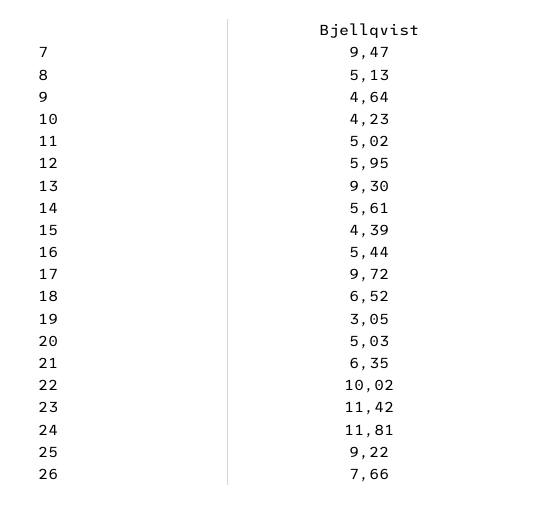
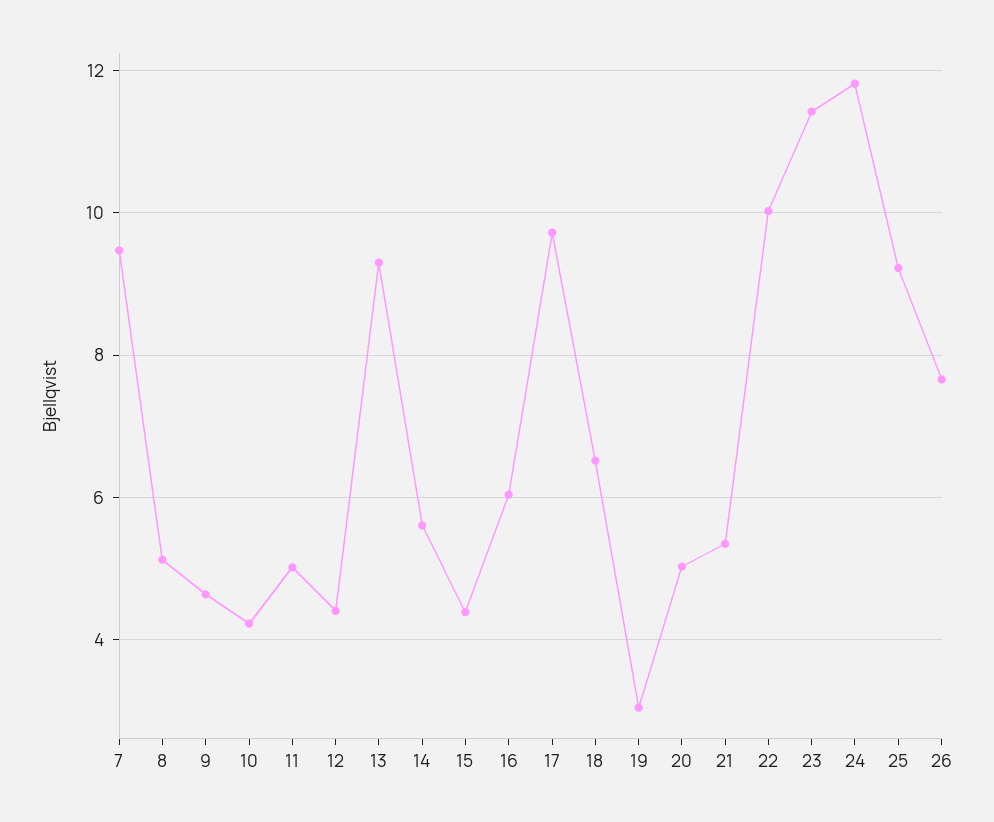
12: 5.95 -> 4.4
16: 5.44 -> 6
21: 6.35 -> 5.4

